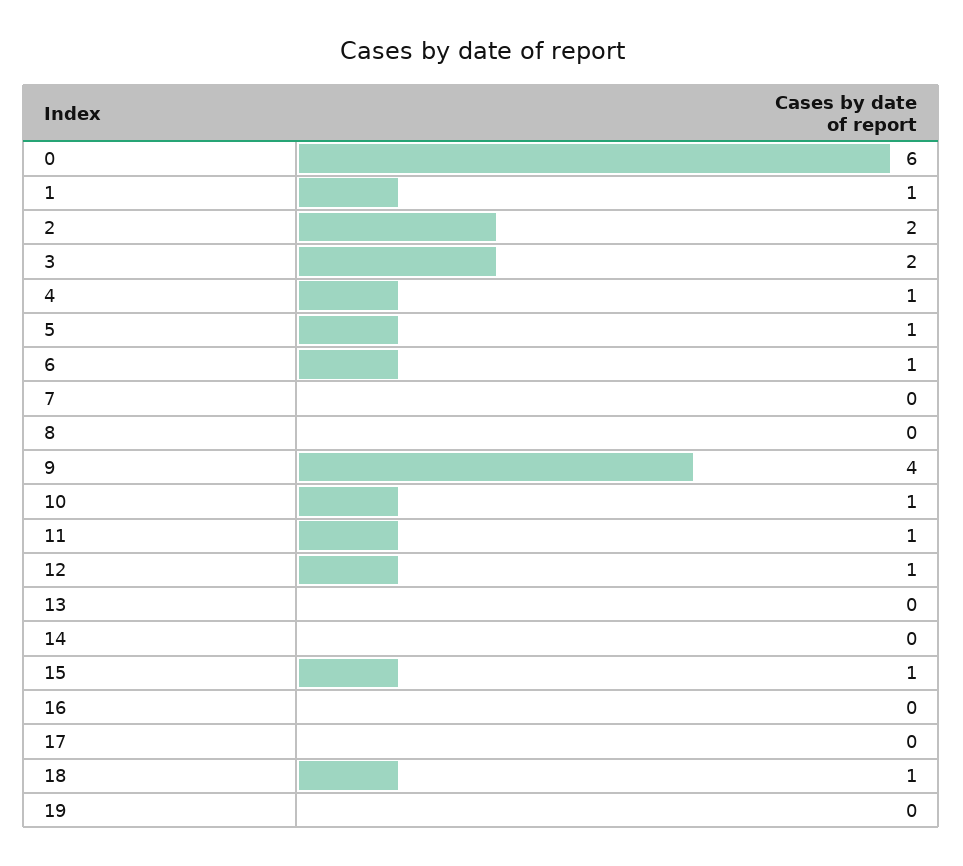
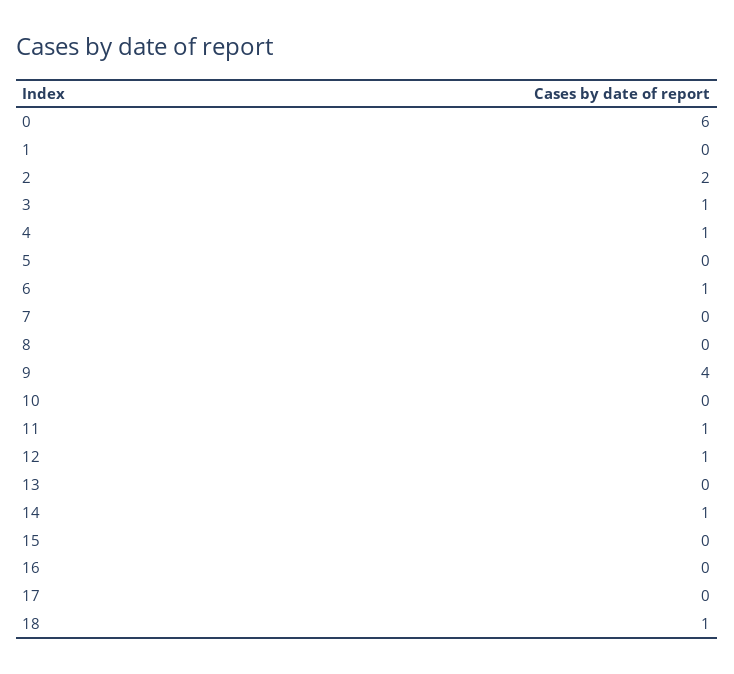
1: 1 -> 0
3: 2 -> 1
5: 1 -> 0
10: 1 -> 0
14: 0 -> 1
15: 1 -> 0
19: 0 -> none

